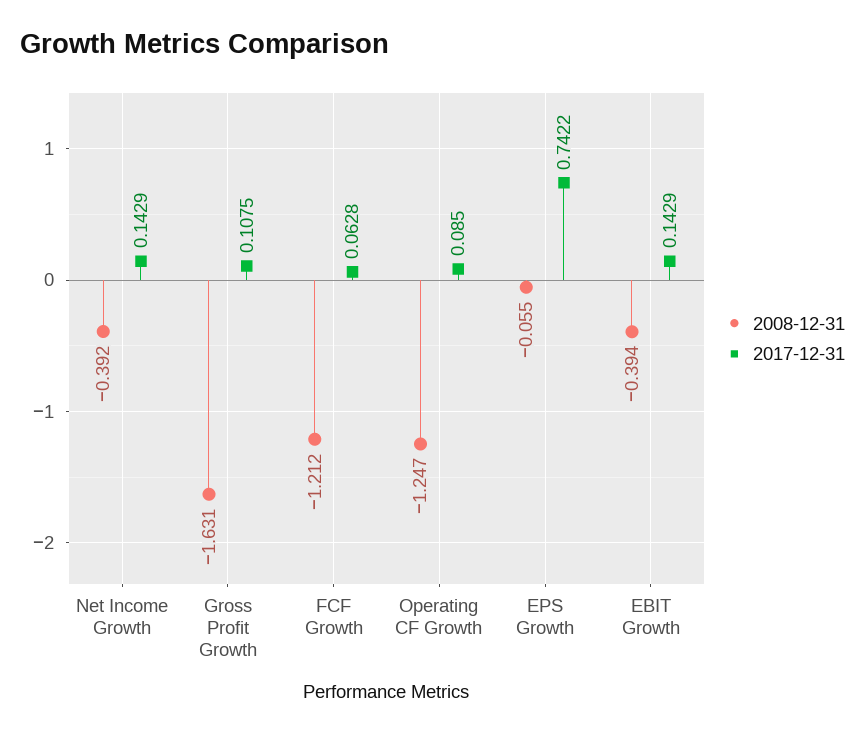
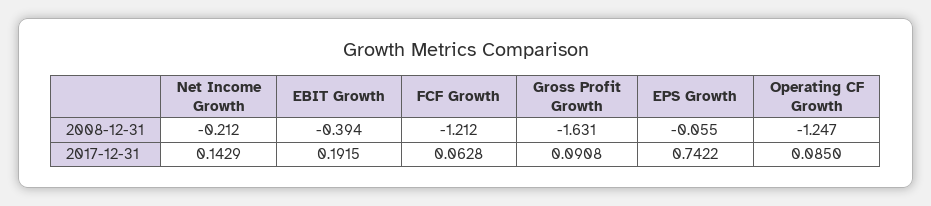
2008-12-31, Net Income Growth: -0.392 -> -0.212
2017-12-31, Gross Profit Growth: 0.1075 -> 0.0908
2017-12-31, EBIT Growth: 0.1429 -> 0.1915

